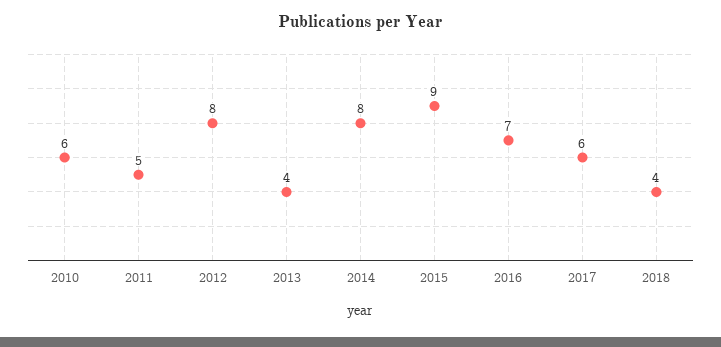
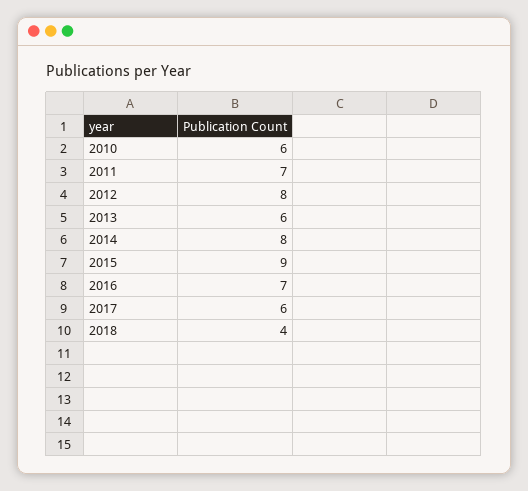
2011: 5 -> 7
2013: 4 -> 6

